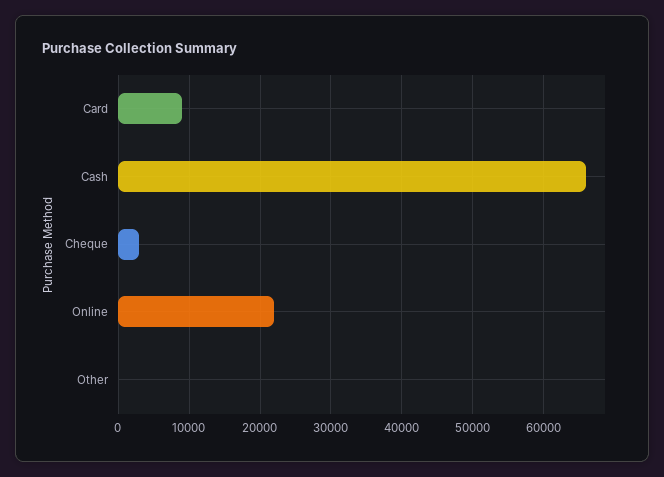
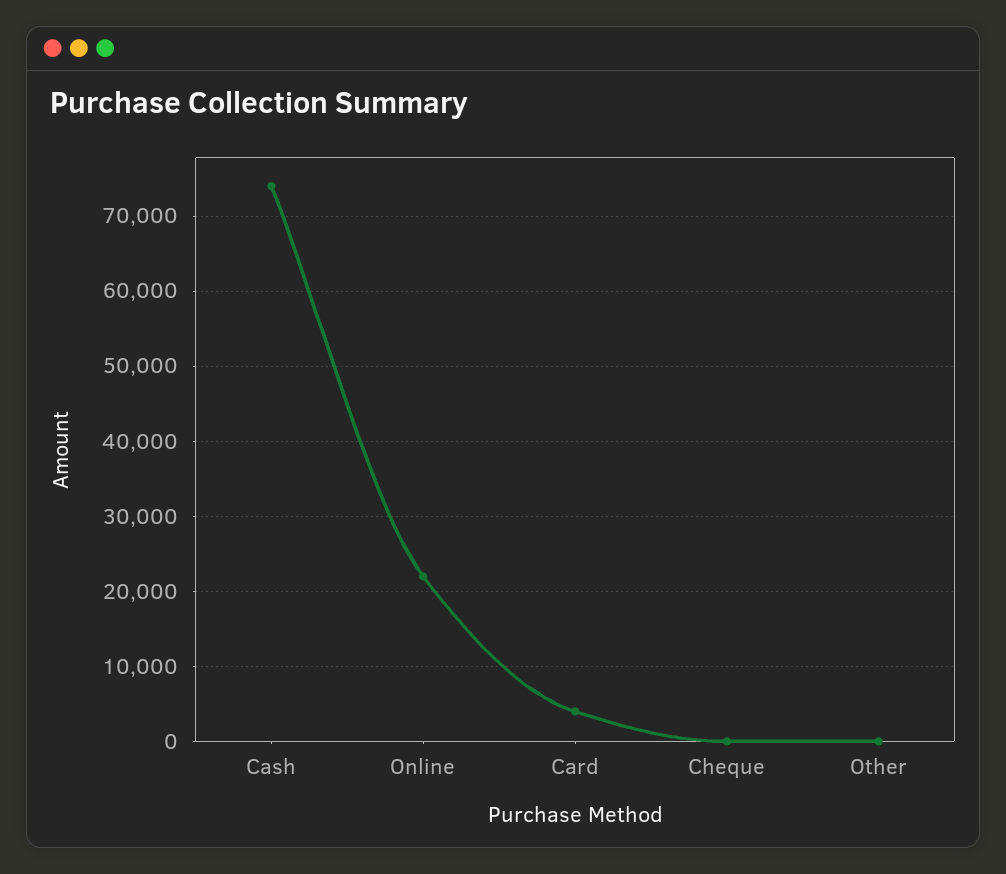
Card: 9000 -> 4000
Cash: 66000 -> 74000
Cheque: 3000 -> 0

